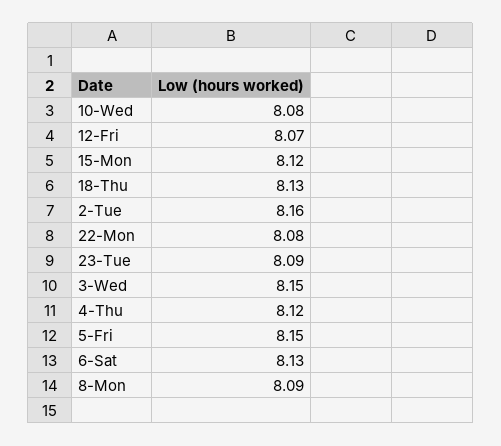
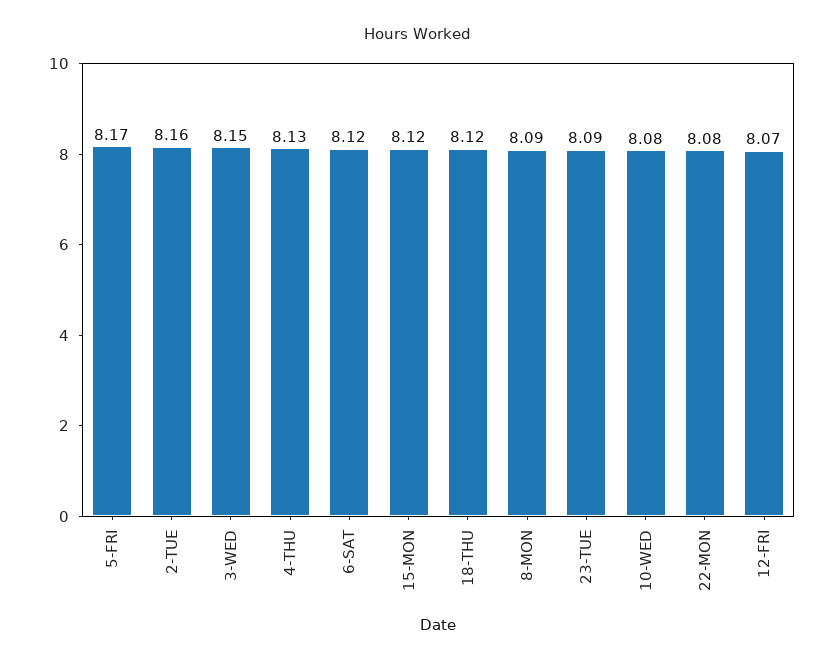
18-Thu: 8.13 -> 8.12
4-Thu: 8.12 -> 8.13
5-Fri: 8.15 -> 8.17
6-Sat: 8.13 -> 8.12

